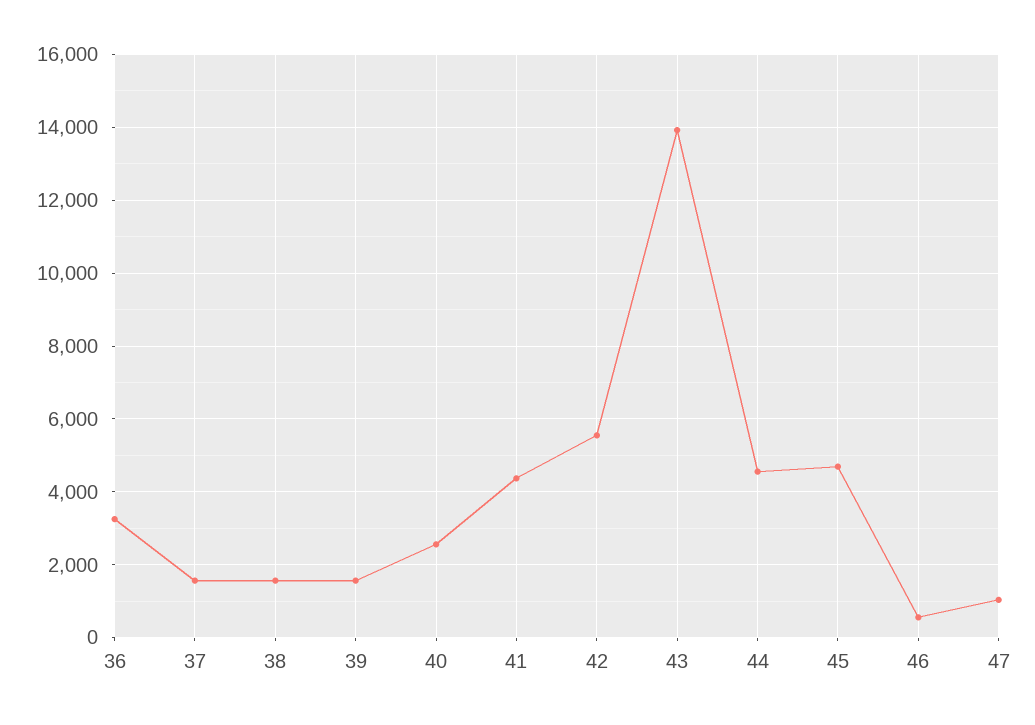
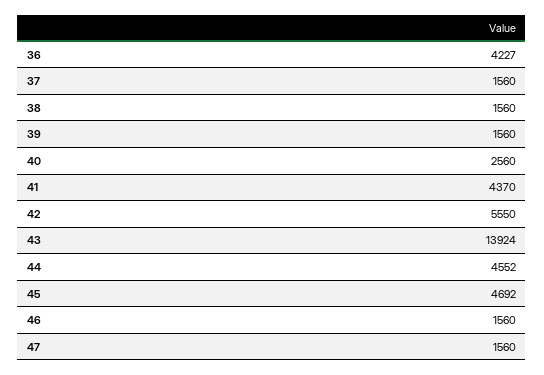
36: 3200 -> 4227
46: 600 -> 1560
47: 1000 -> 1560

